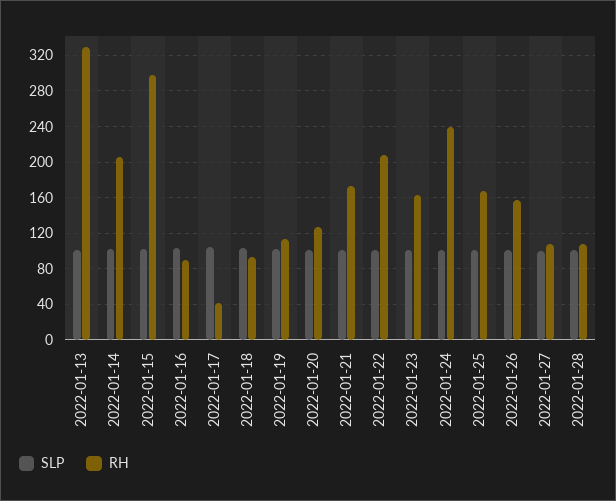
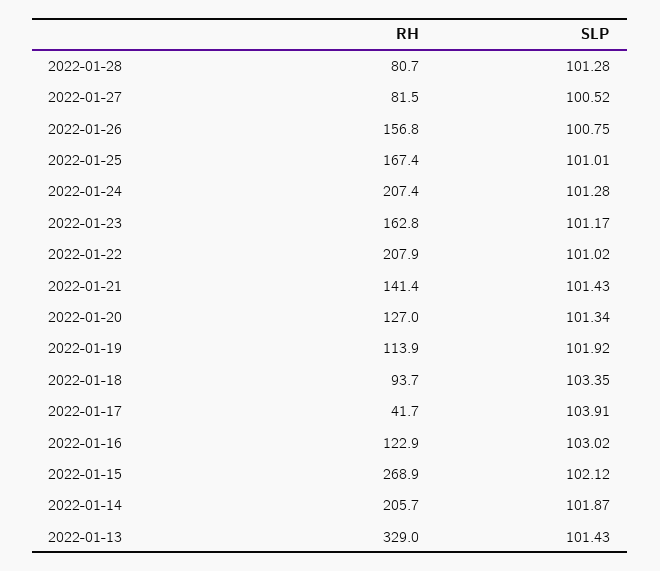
RH, 2022-01-15: 300 -> 268.9
RH, 2022-01-16: 90 -> 122.9
RH, 2022-01-21: 170 -> 141.4
RH, 2022-01-24: 240 -> 207.4
RH, 2022-01-27: 110 -> 81.5
RH, 2022-01-28: 110 -> 80.7

